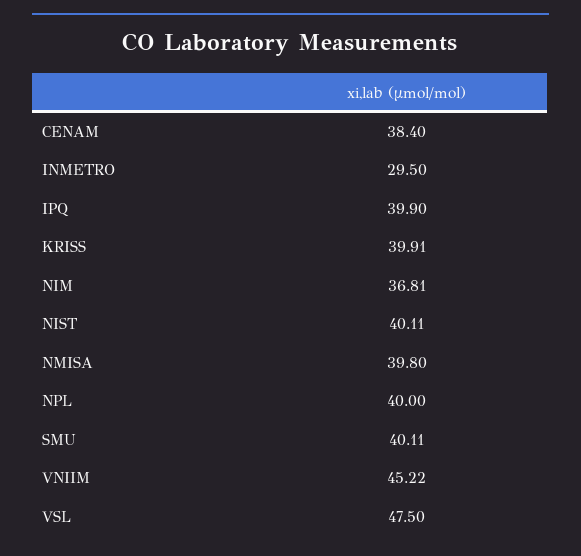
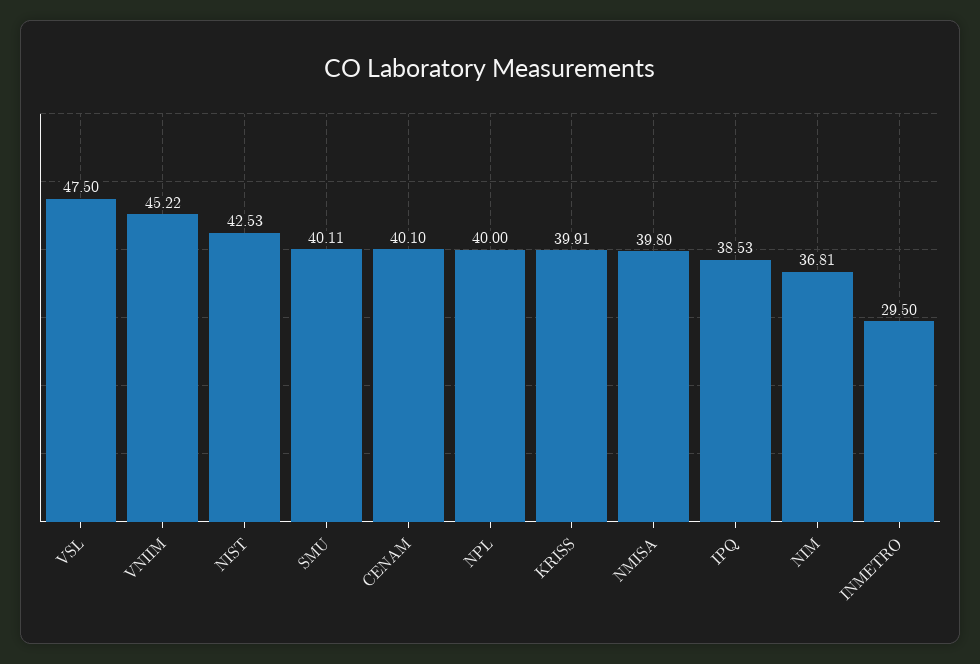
CENAM: 38.4 -> 40.1
IPQ: 39.9 -> 38.53
NIST: 40.11 -> 42.53

